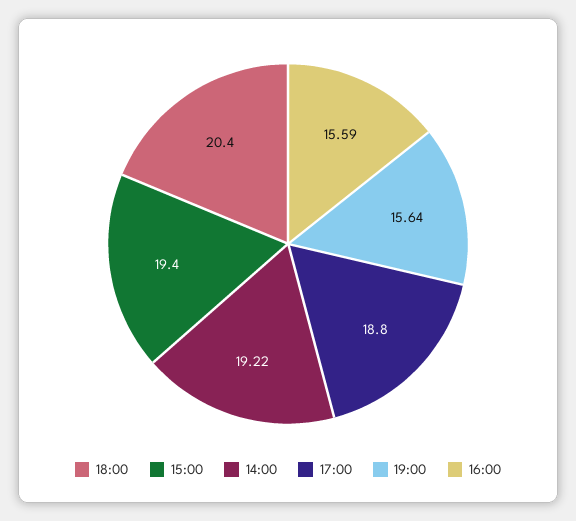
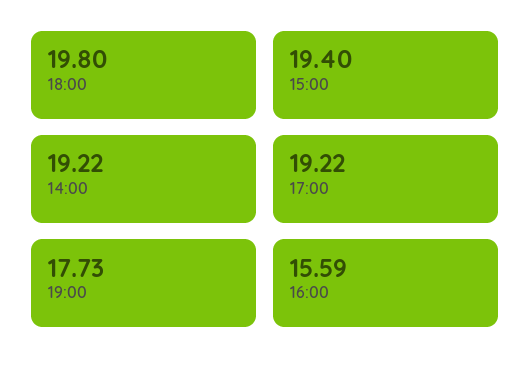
18:00: 20.4 -> 19.8
17:00: 18.8 -> 19.22
19:00: 15.64 -> 17.73

